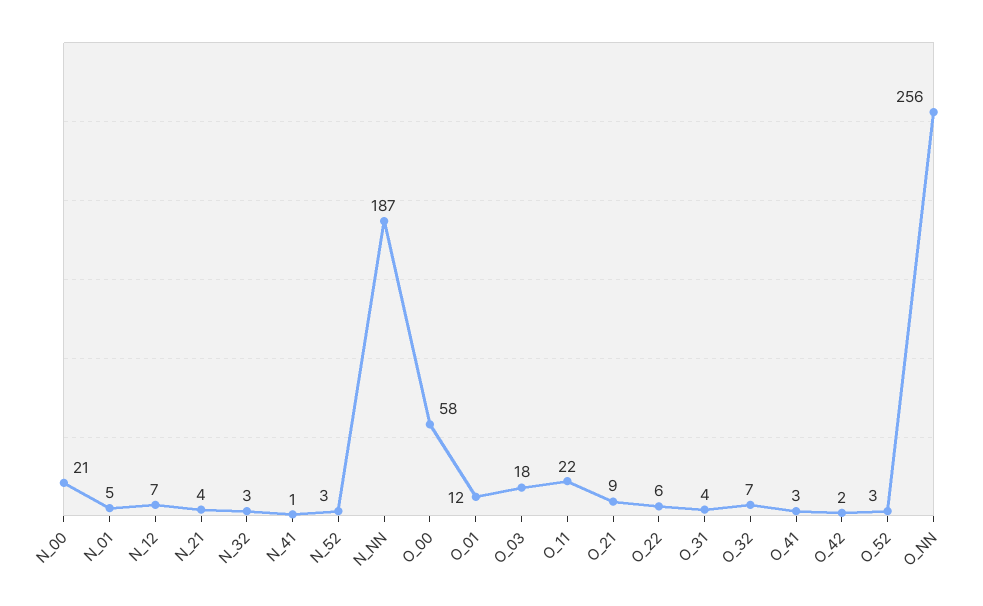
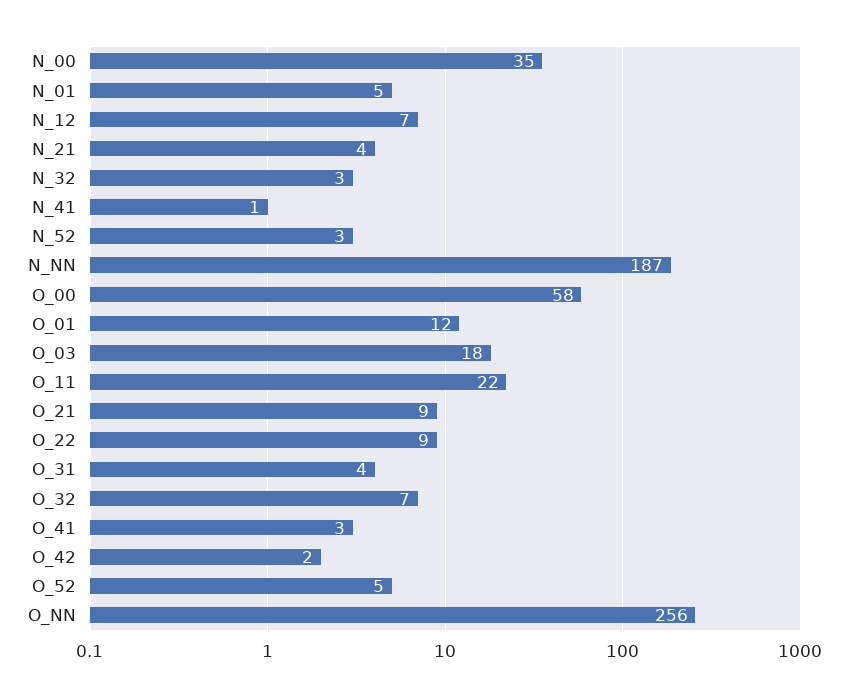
N_00: 21 -> 35
O_22: 6 -> 9
O_52: 3 -> 5

